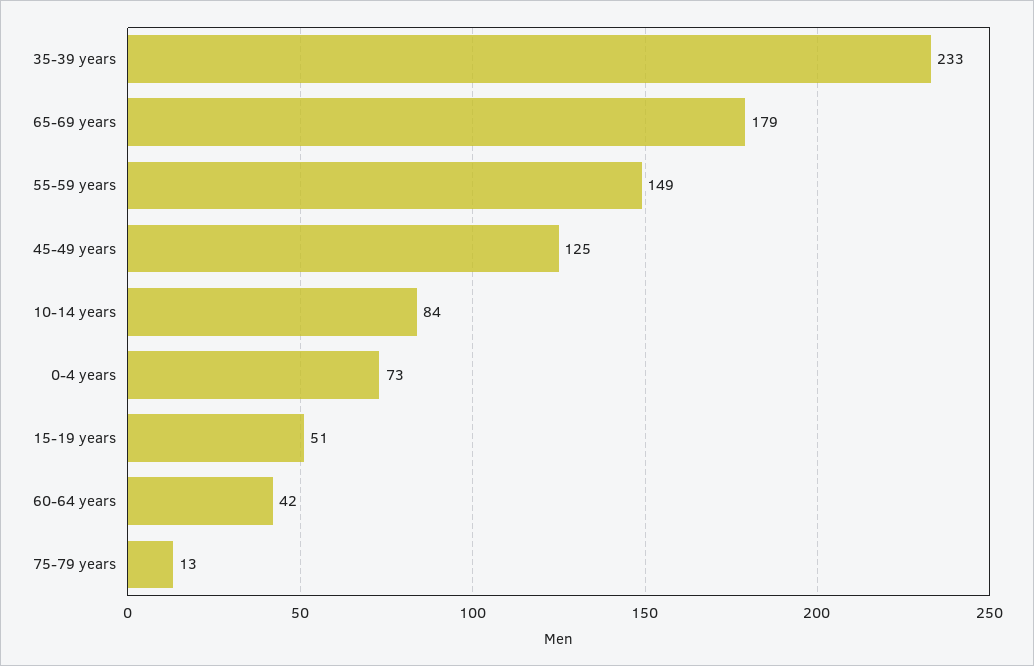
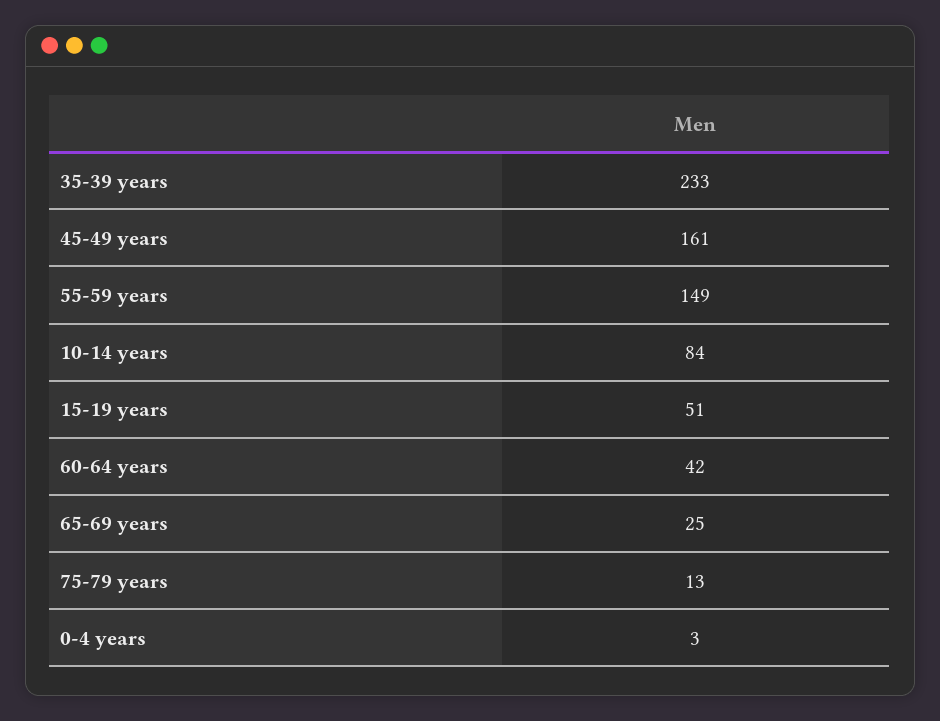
65-69 years: 179 -> 25
45-49 years: 125 -> 161
0-4 years: 73 -> 3

